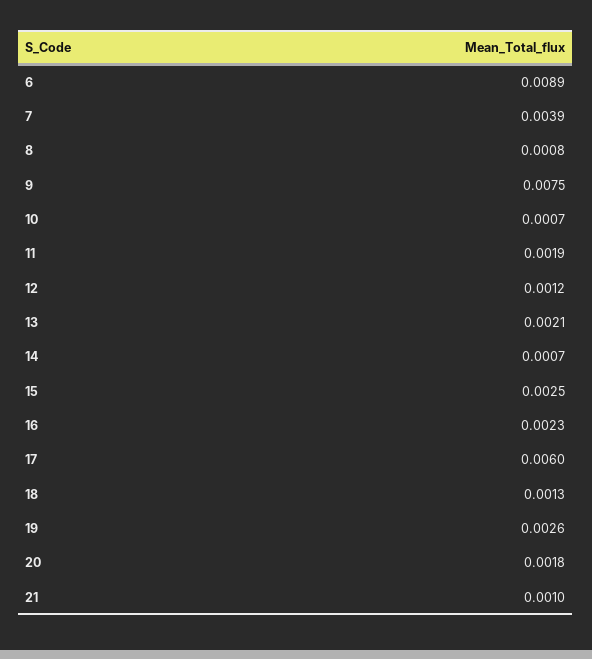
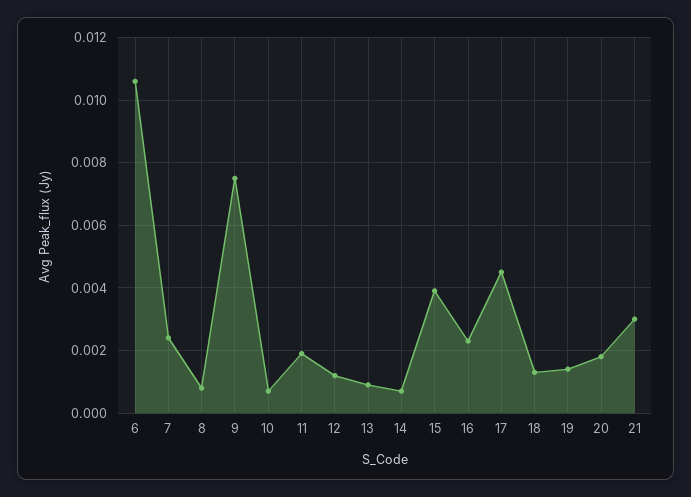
6: 0.0089 -> 0.0105
7: 0.0039 -> 0.0025
13: 0.0021 -> 0.001
15: 0.0025 -> 0.004
17: 0.006 -> 0.0045
19: 0.0026 -> 0.0015
21: 0.001 -> 0.003

